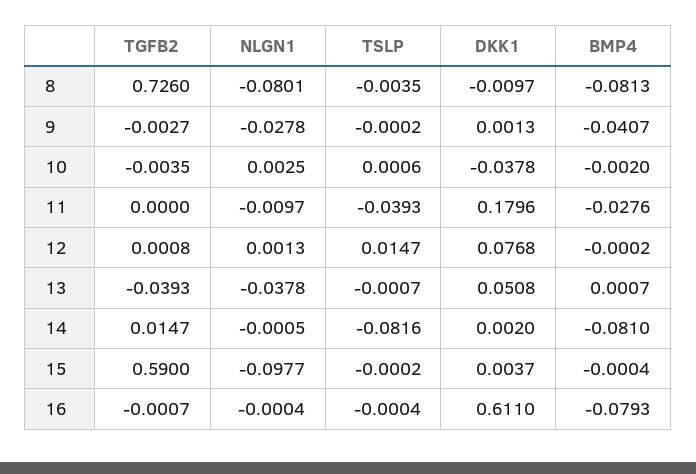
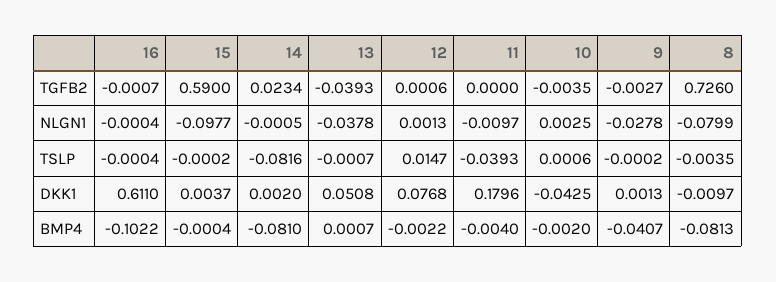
NLGN1, 8: -0.0801 -> -0.0799
DKK1, 10: -0.0378 -> -0.0425
BMP4, 11: -0.0276 -> -0.004
TGFB2, 12: 0.0008 -> 0.0006
BMP4, 12: -0.0002 -> -0.0022
TGFB2, 14: 0.0147 -> 0.0234
BMP4, 16: -0.0793 -> -0.1022

